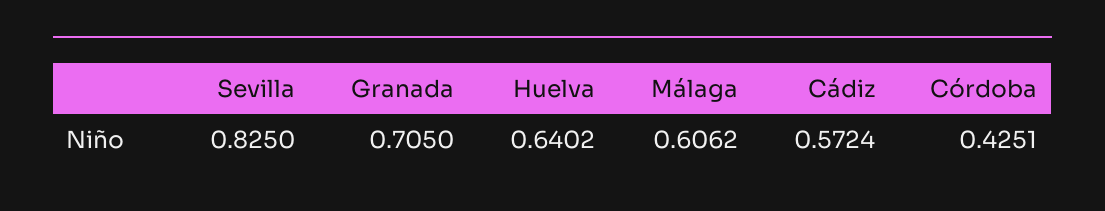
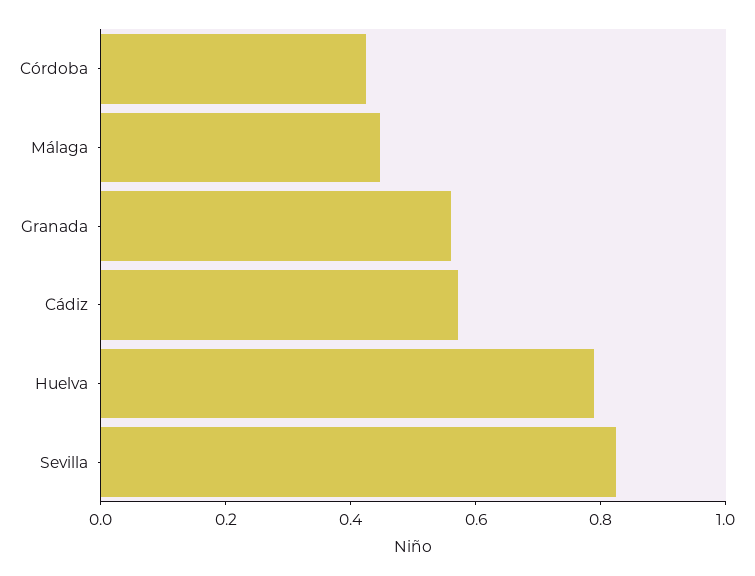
Granada: 0.705 -> 0.55
Huelva: 0.6402 -> 0.8
Málaga: 0.6062 -> 0.45

